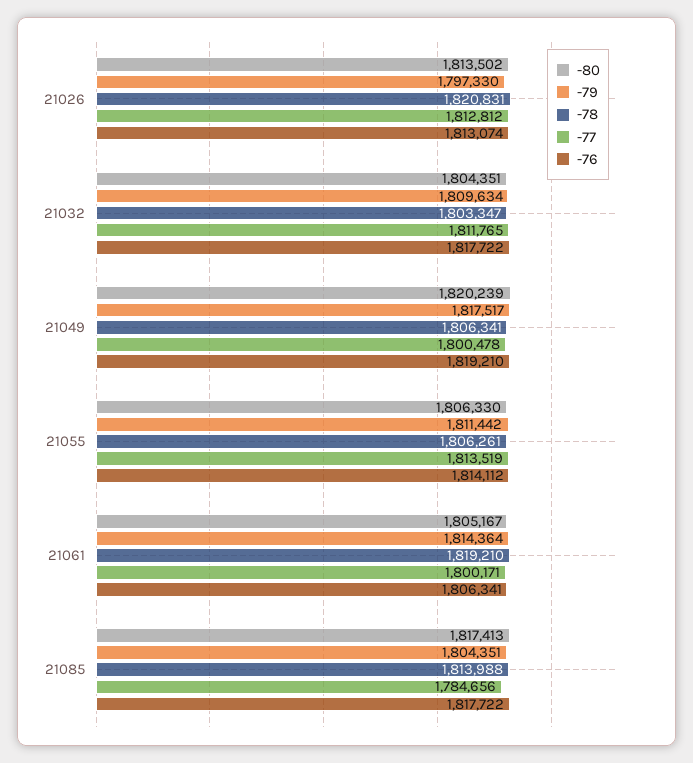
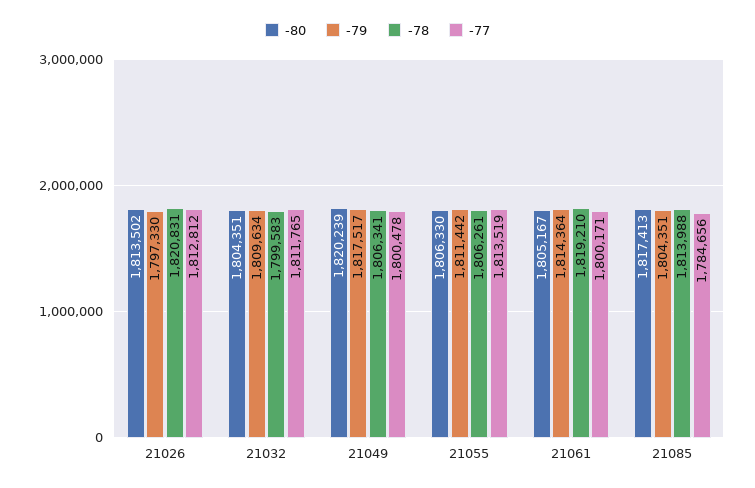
-76, 21026: 1813074 -> none
-78, 21032: 1803347 -> 1799583
-76, 21032: 1817722 -> none
-76, 21049: 1819210 -> none
-76, 21055: 1814112 -> none
-76, 21061: 1806341 -> none
-76, 21085: 1817722 -> none

